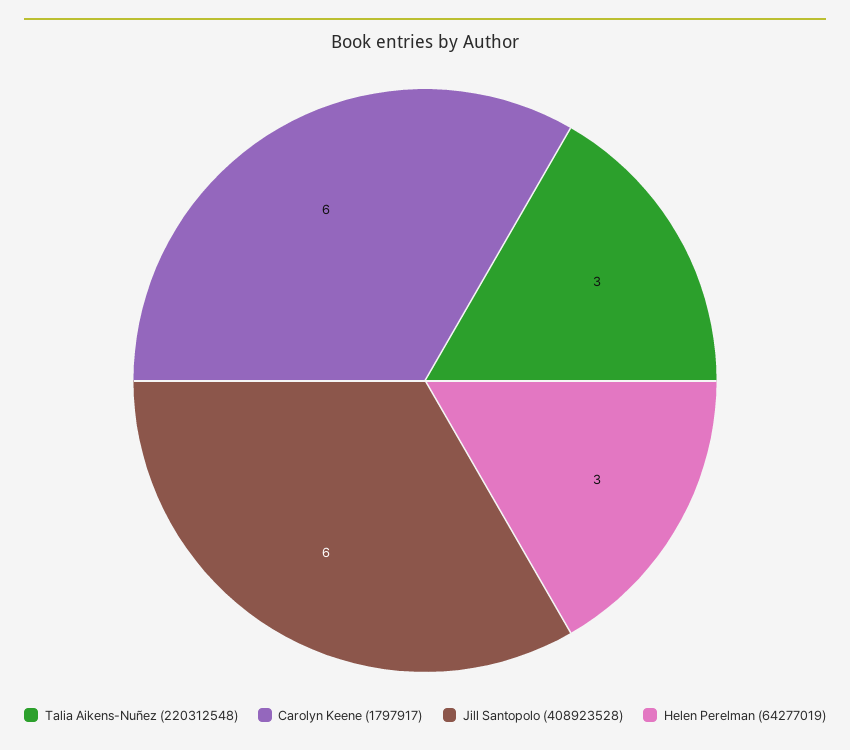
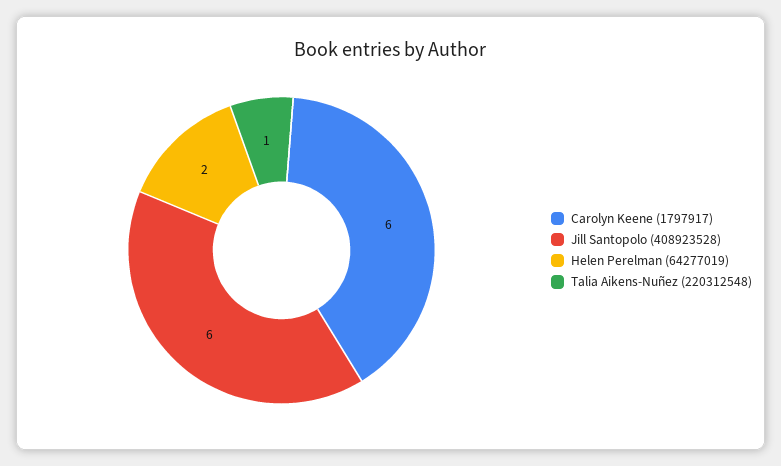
Talia Aikens-Nuñez (220312548): 3 -> 1
Helen Perelman (64277019): 3 -> 2

